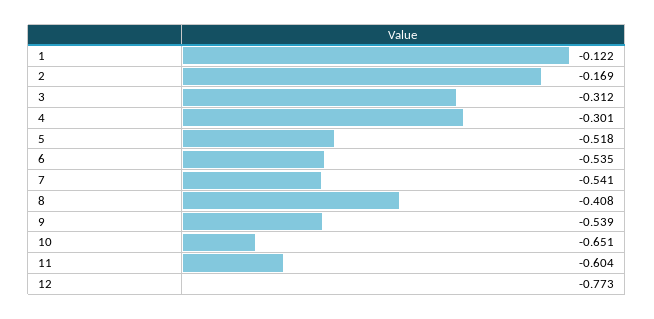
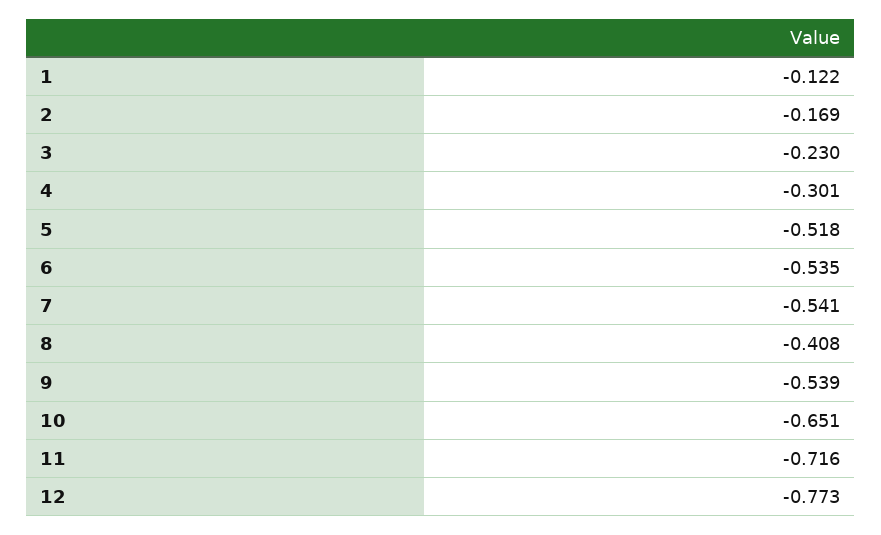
3: -0.312 -> -0.23
11: -0.604 -> -0.716

